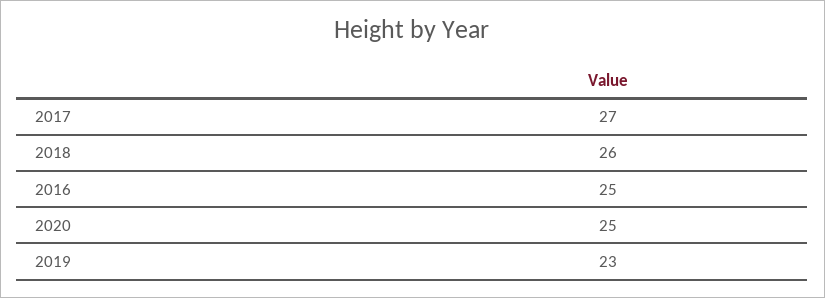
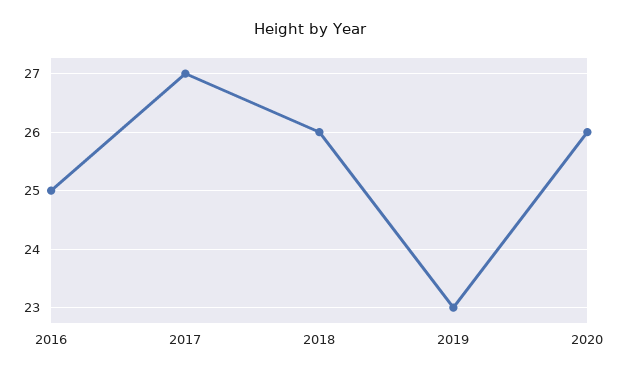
2020: 25 -> 26

